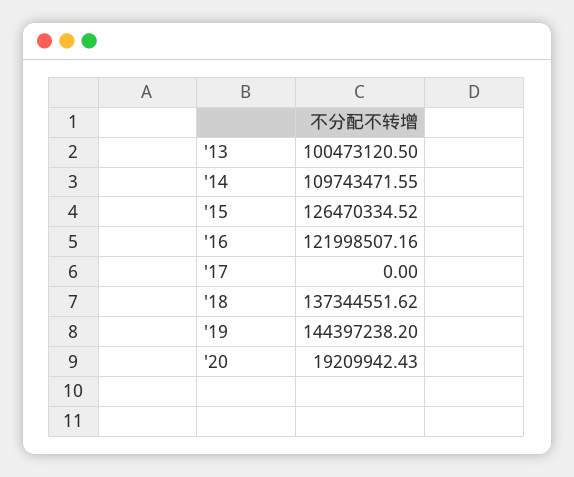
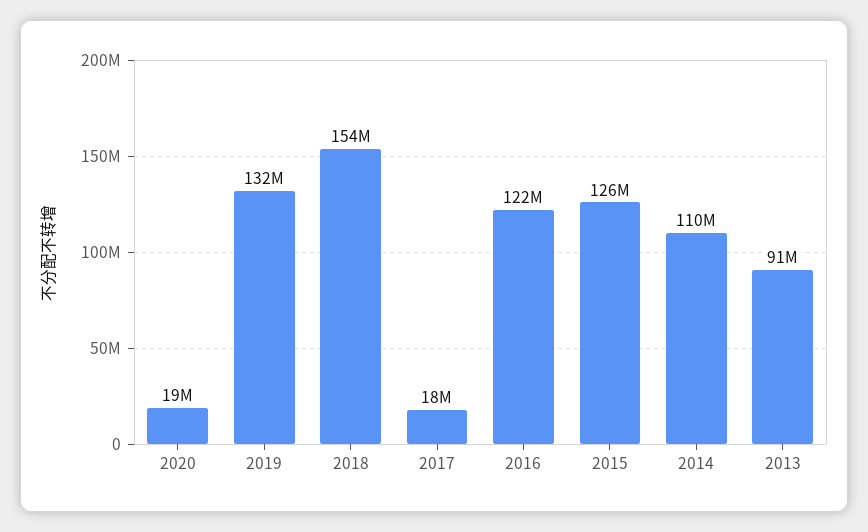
'13: 100473120.5 -> 91000000
'17: 0 -> 18000000
'18: 137344551.62 -> 154000000
'19: 144397238.2 -> 132000000

